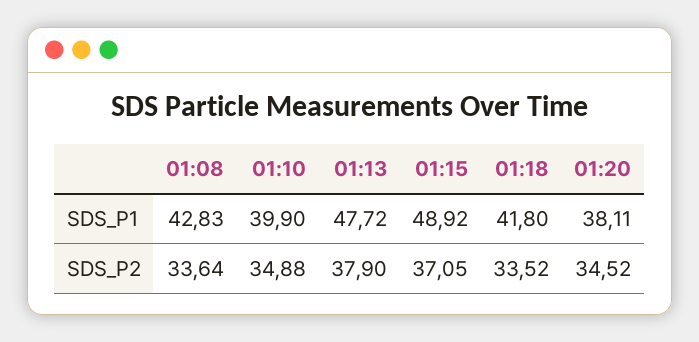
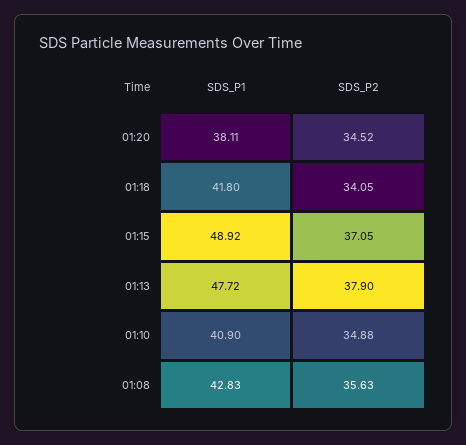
01:10, SDS_P1: 39.9 -> 40.9
01:08, SDS_P2: 33.64 -> 35.63
01:18, SDS_P2: 33.52 -> 34.05

